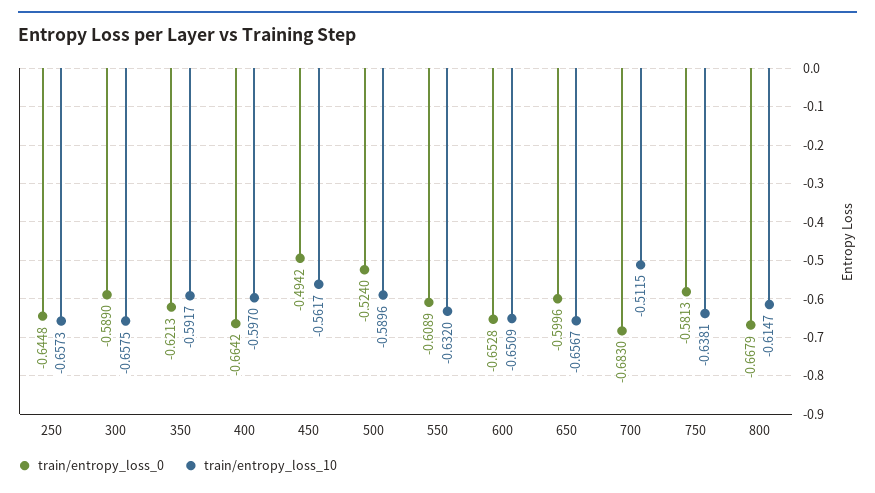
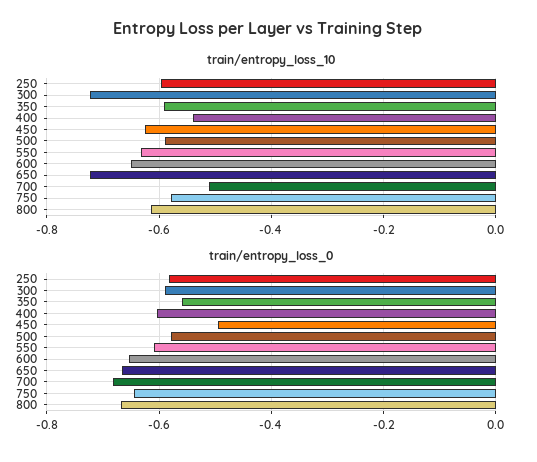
train/entropy_loss_0, 250: -0.6448 -> -0.58
train/entropy_loss_10, 250: -0.6573 -> -0.6
train/entropy_loss_10, 300: -0.6575 -> -0.72
train/entropy_loss_0, 350: -0.6213 -> -0.56
train/entropy_loss_0, 400: -0.6642 -> -0.6
train/entropy_loss_10, 400: -0.597 -> -0.54
train/entropy_loss_10, 450: -0.5617 -> -0.62
train/entropy_loss_0, 500: -0.524 -> -0.58
train/entropy_loss_0, 650: -0.5996 -> -0.66
train/entropy_loss_10, 650: -0.6567 -> -0.72
train/entropy_loss_0, 750: -0.5813 -> -0.64
train/entropy_loss_10, 750: -0.6381 -> -0.58

